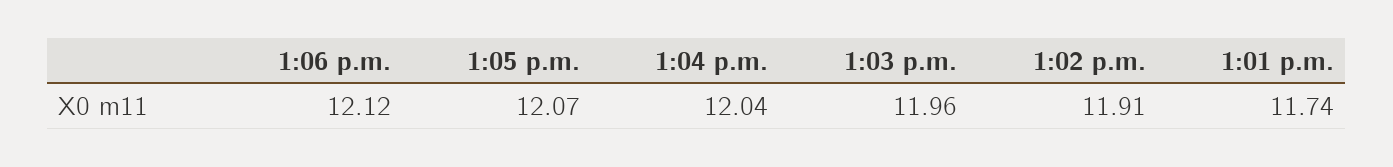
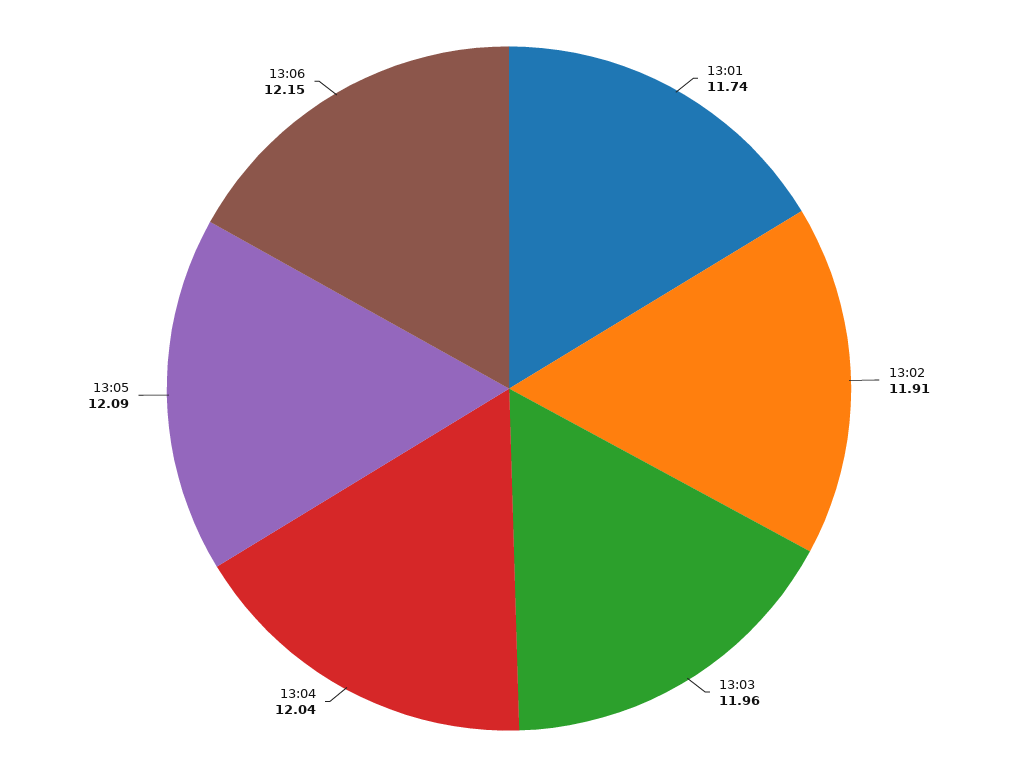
1:06 p.m.: 12.12 -> 12.15
1:05 p.m.: 12.07 -> 12.09

